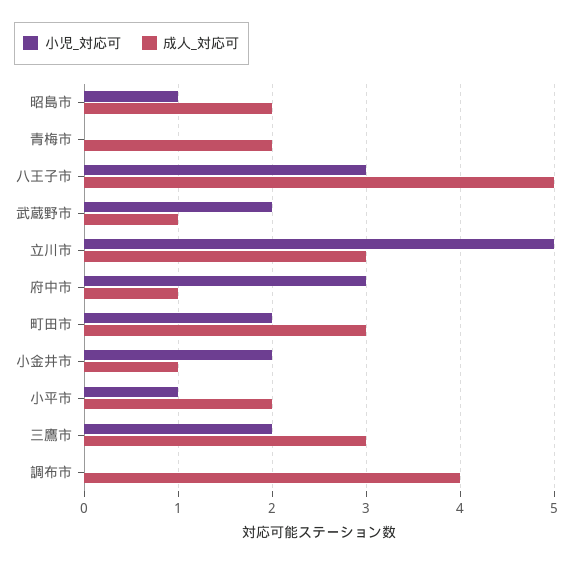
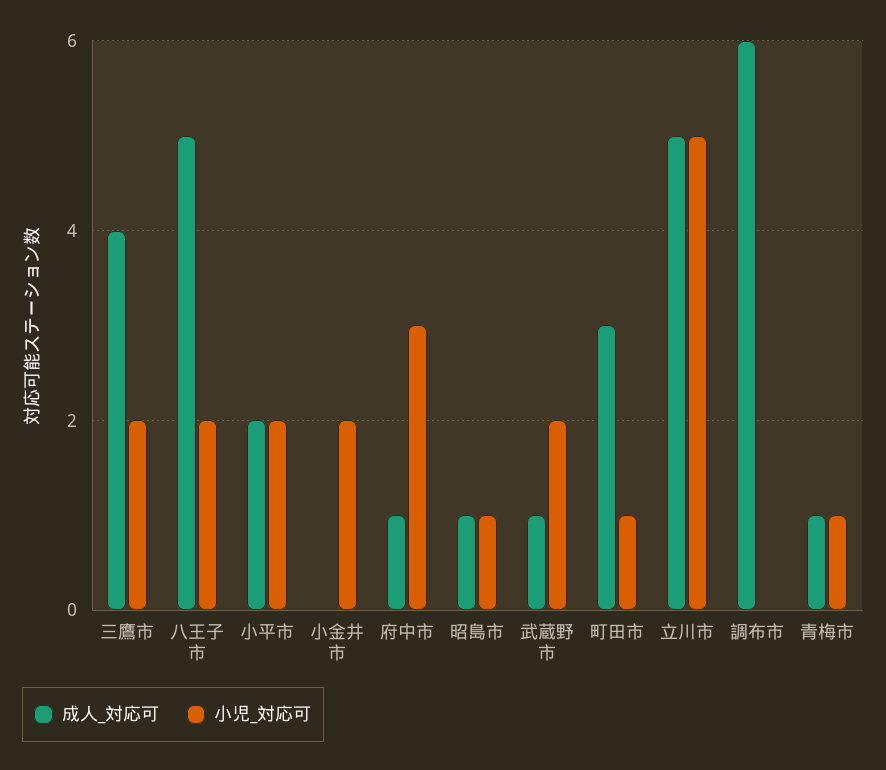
成人_対応可, 昭島市: 2 -> 1
小児_対応可, 青梅市: 0 -> 1
成人_対応可, 青梅市: 2 -> 1
小児_対応可, 八王子市: 3 -> 2
成人_対応可, 立川市: 3 -> 5
小児_対応可, 町田市: 2 -> 1
成人_対応可, 小金井市: 1 -> 0
小児_対応可, 小平市: 1 -> 2
成人_対応可, 三鷹市: 3 -> 4
成人_対応可, 調布市: 4 -> 6

